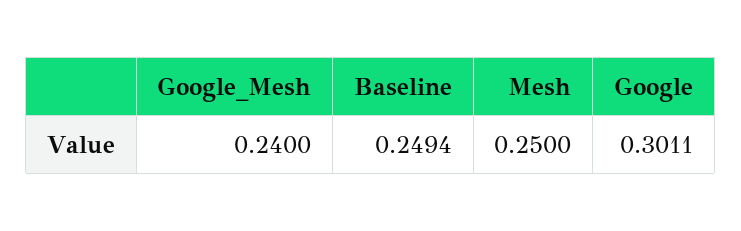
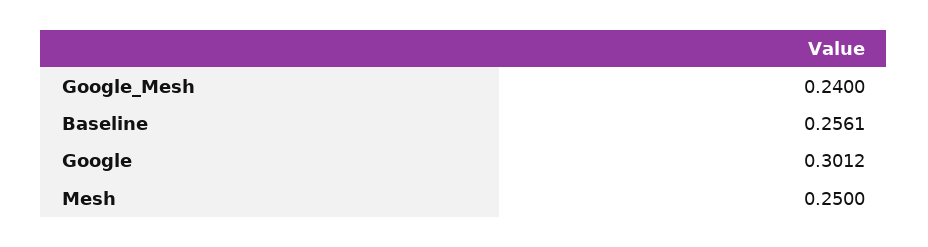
Baseline: 0.2494 -> 0.2561
Google: 0.3011 -> 0.3012

